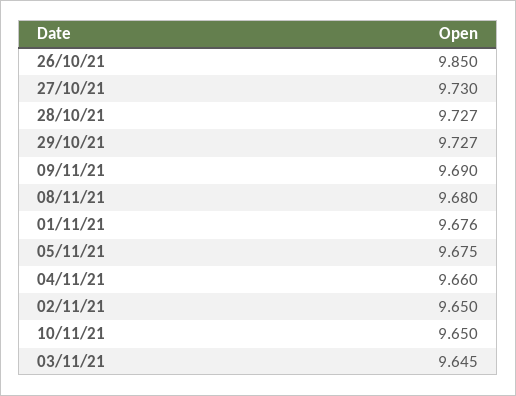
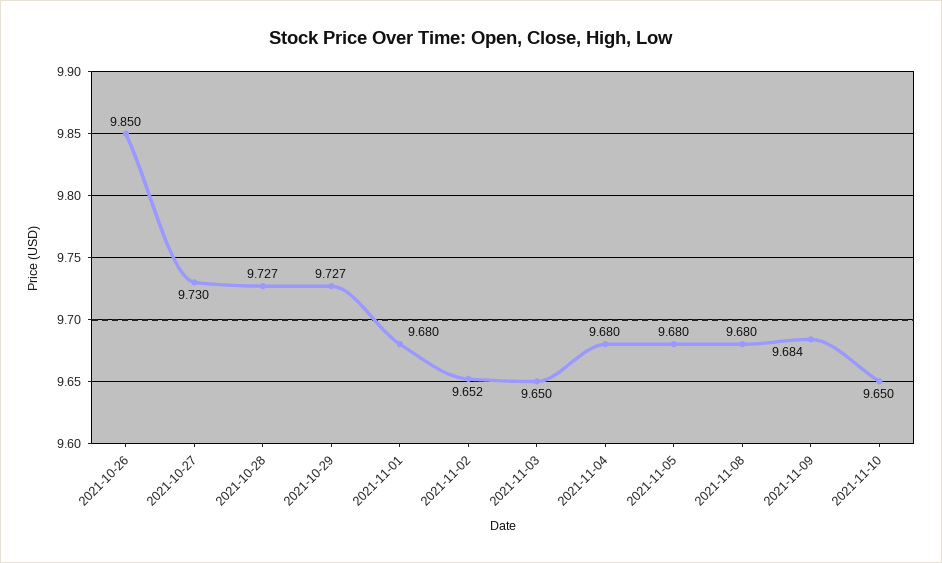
09/11/21: 9.69 -> 9.684
01/11/21: 9.676 -> 9.68
05/11/21: 9.675 -> 9.68
04/11/21: 9.66 -> 9.68
02/11/21: 9.65 -> 9.652
03/11/21: 9.645 -> 9.65

